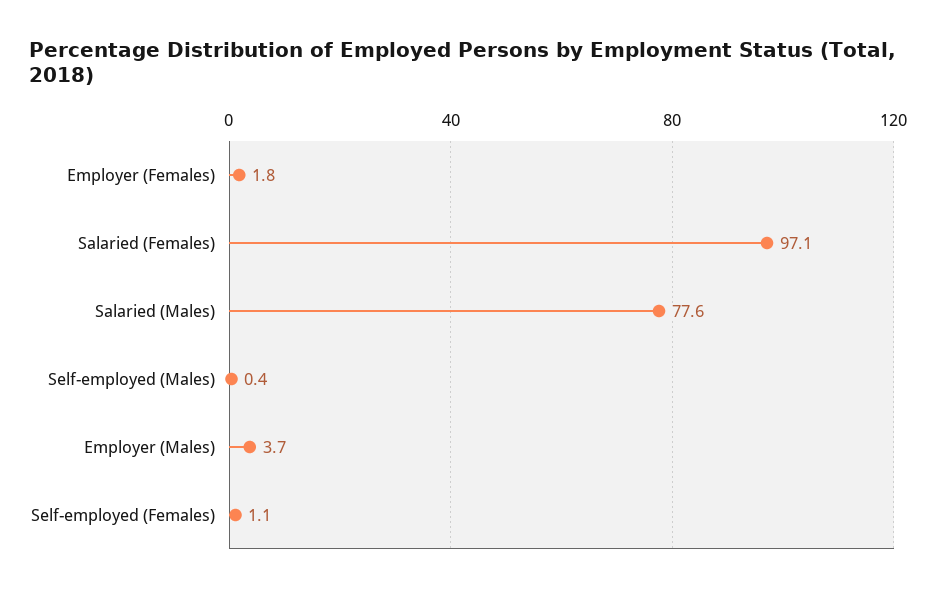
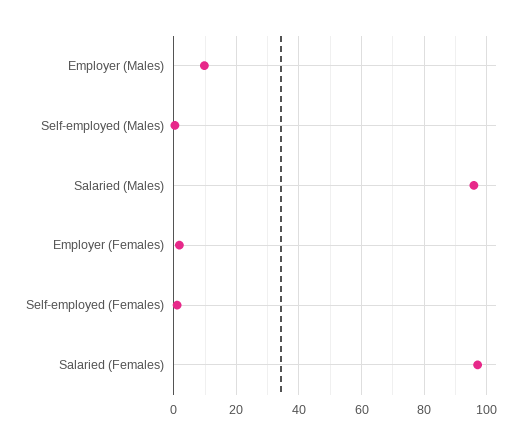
Salaried (Males): 77.6 -> 96
Employer (Males): 3.7 -> 10

